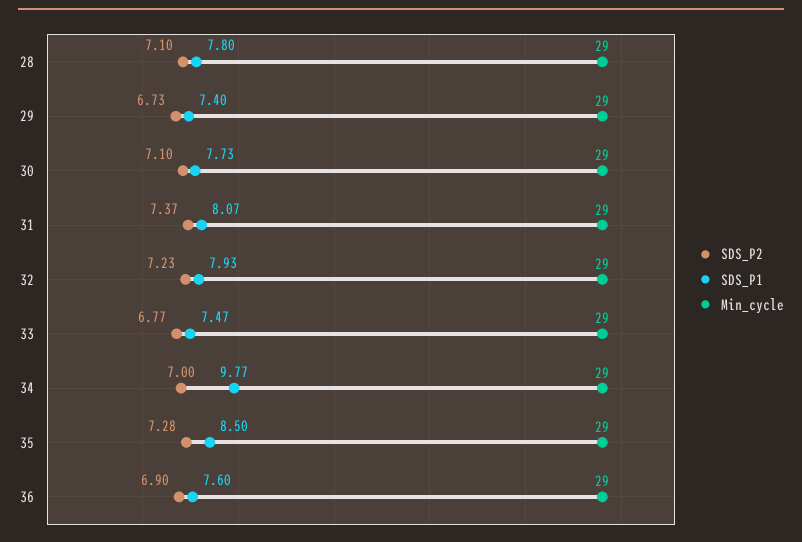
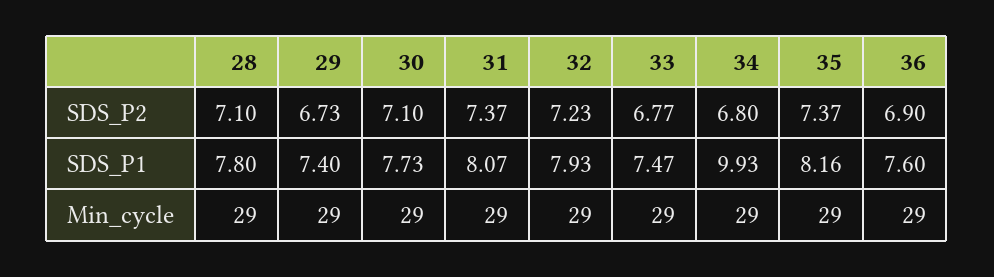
SDS_P2, 34: 7 -> 6.8
SDS_P1, 34: 9.77 -> 9.93
SDS_P2, 35: 7.28 -> 7.37
SDS_P1, 35: 8.5 -> 8.16

